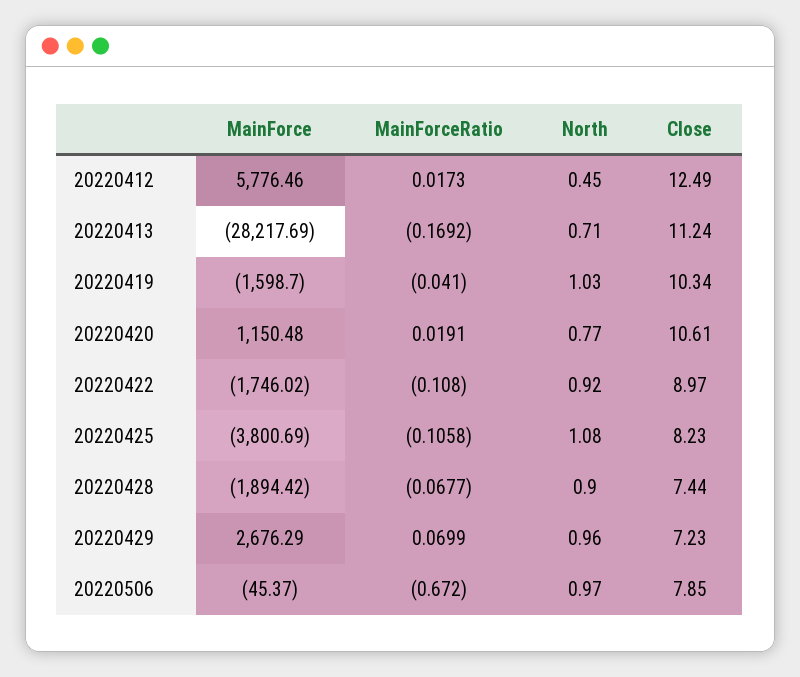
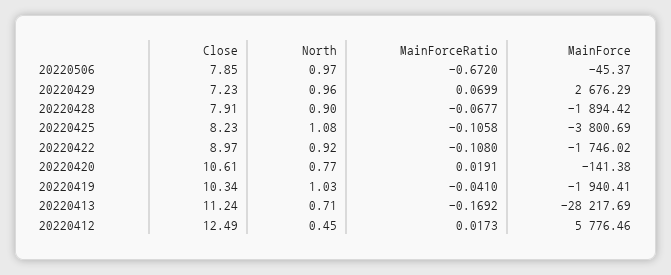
MainForce, 20220419: -1598.7 -> -1940.41
MainForce, 20220420: 1150.48 -> -141.38
Close, 20220428: 7.44 -> 7.91

